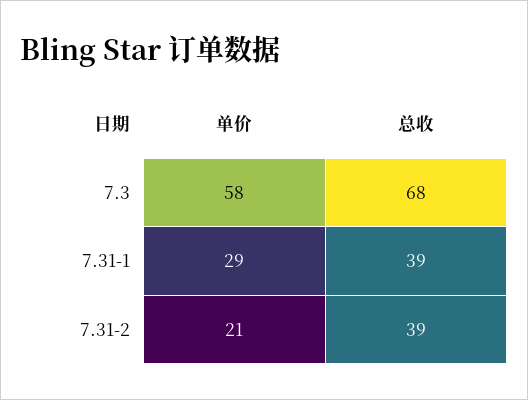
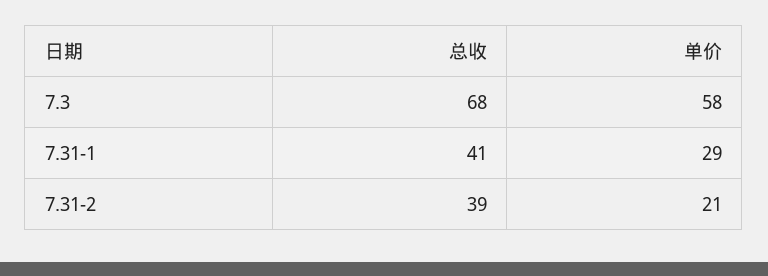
总收, 7.31-1: 39 -> 41

